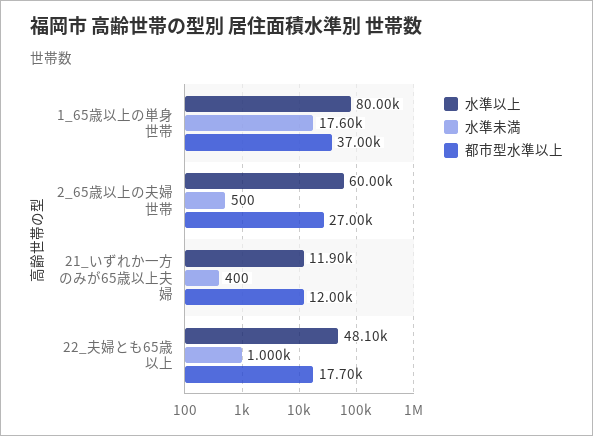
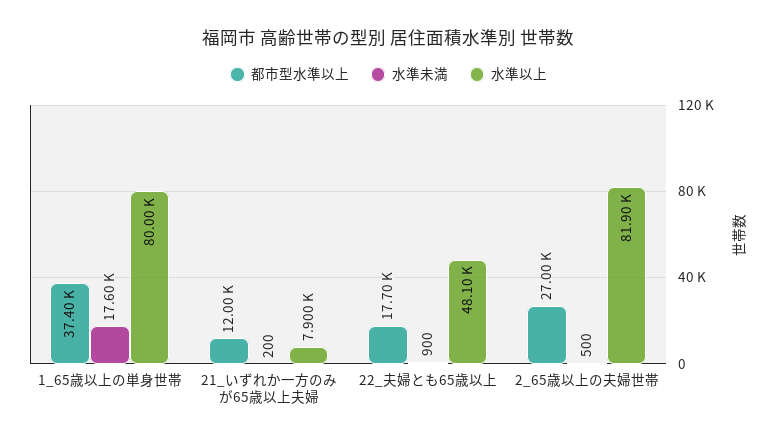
都市型水準以上, 1_65歳以上の単身世帯: 37000 -> 37400
水準以上, 2_65歳以上の夫婦世帯: 60000 -> 81900
水準以上, 21_いずれか一方のみが65歳以上夫婦: 11900 -> 7900
水準未満, 21_いずれか一方のみが65歳以上夫婦: 400 -> 200
水準未満, 22_夫婦とも65歳以上: 1000 -> 900

